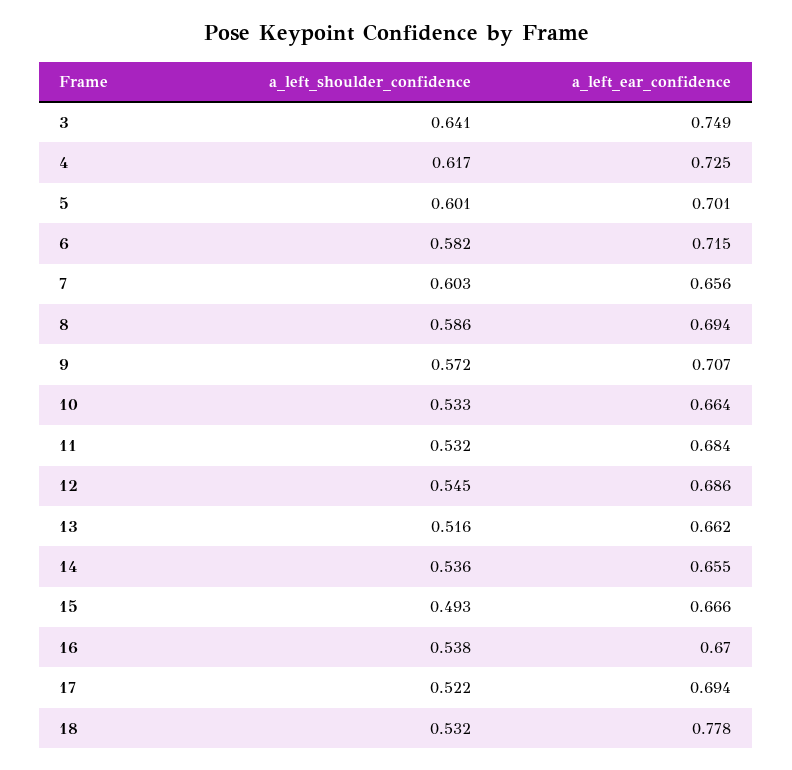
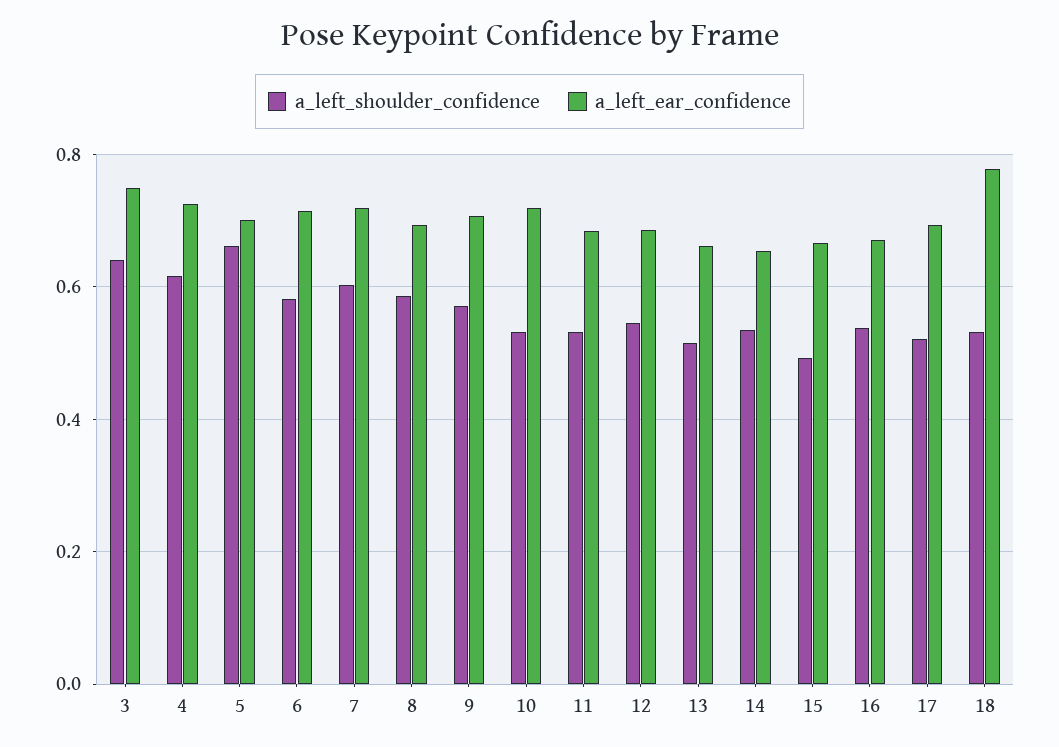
a_left_shoulder_confidence, 5: 0.601 -> 0.66
a_left_ear_confidence, 7: 0.656 -> 0.72
a_left_ear_confidence, 10: 0.664 -> 0.72

